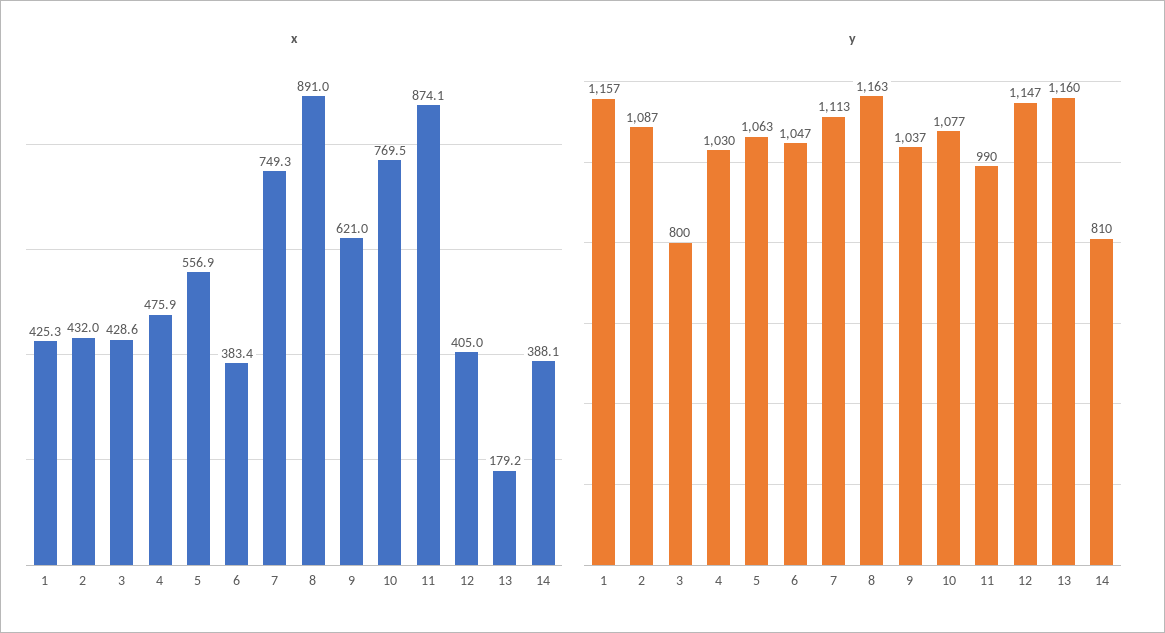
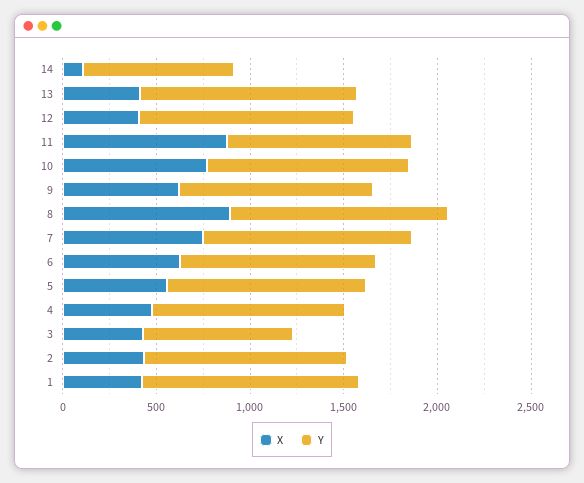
x, 6: 383.4 -> 600
x, 13: 179.2 -> 400
x, 14: 388.1 -> 100

